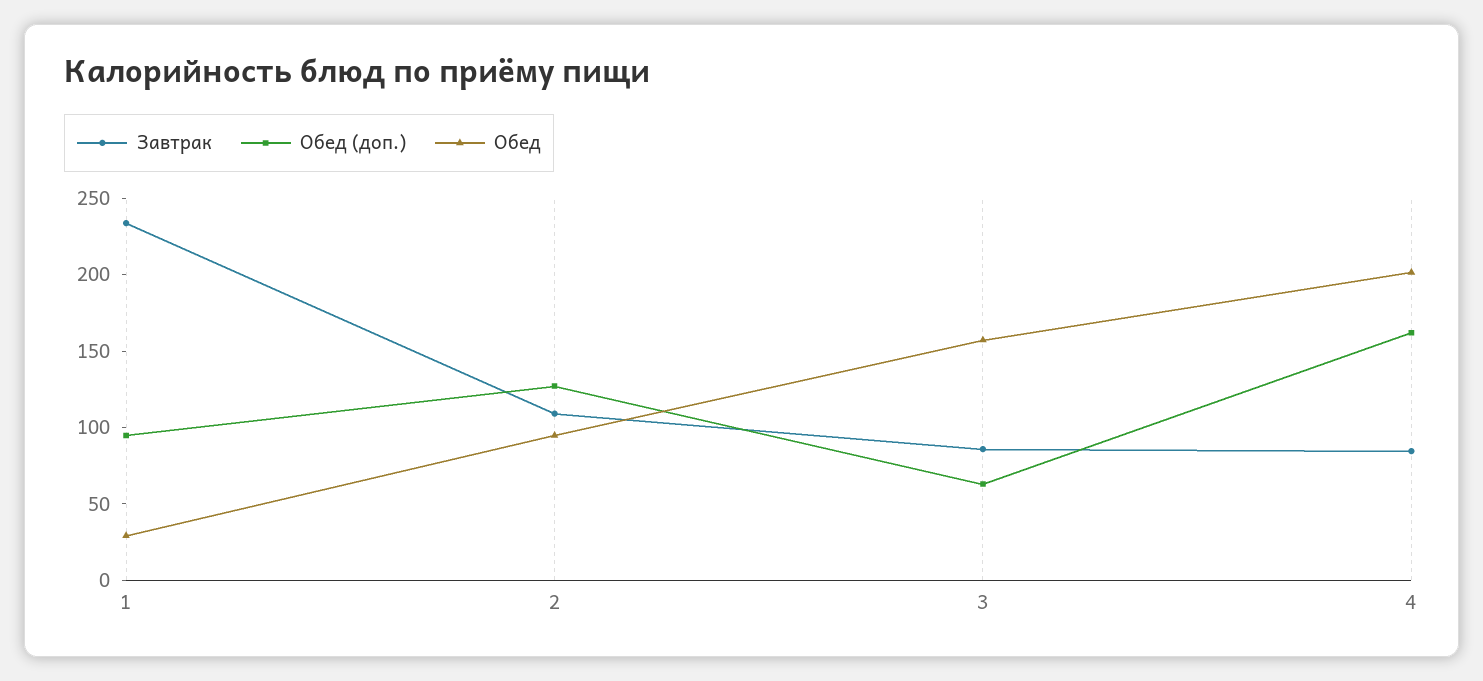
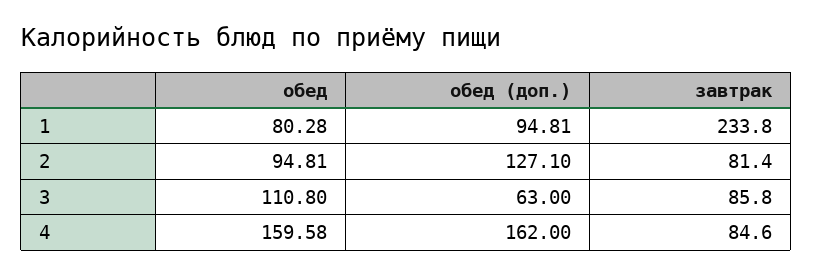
Обед, 1: 30 -> 80.28
Завтрак, 2: 110 -> 81.4
Обед, 3: 160 -> 110.8
Обед, 4: 200 -> 159.58

